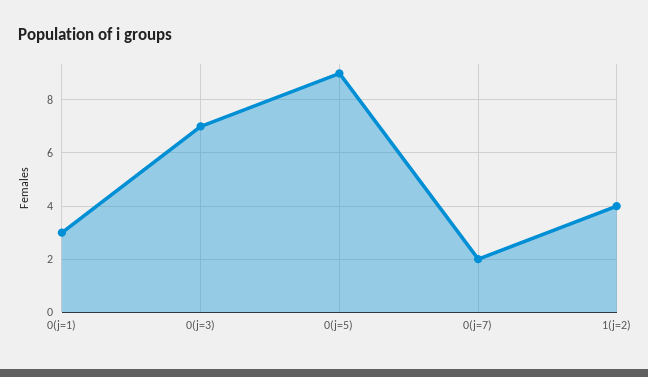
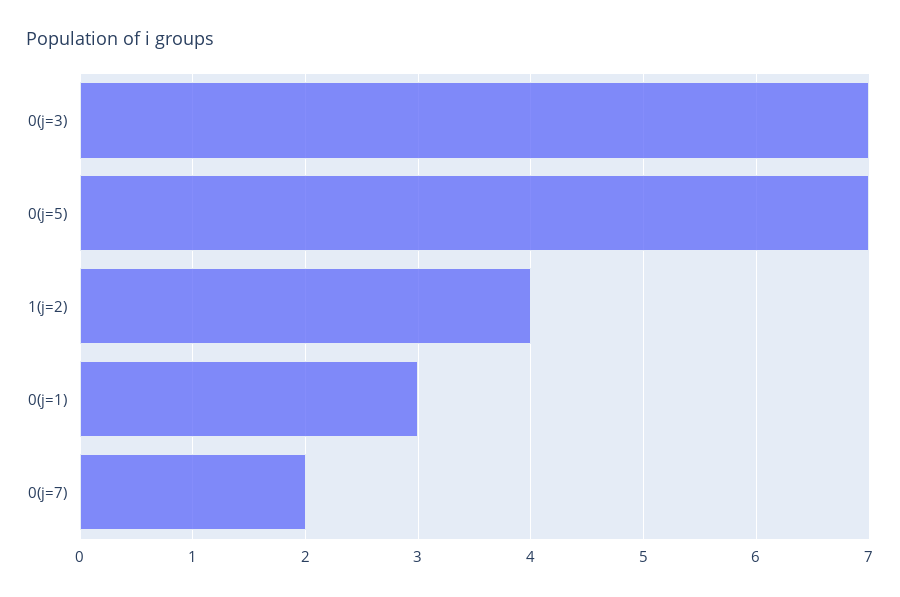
0(j=5): 9 -> 7

